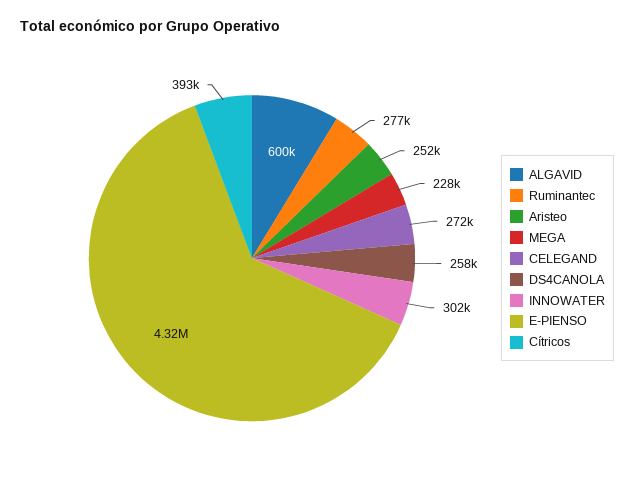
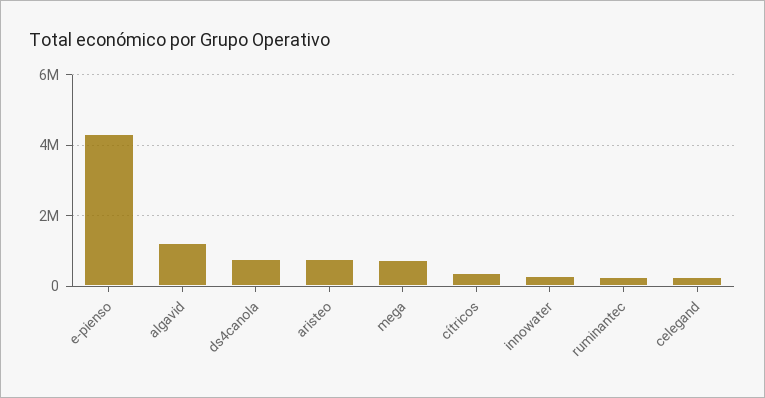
ALGAVID: 600000 -> 1200000
Aristeo: 252000 -> 800000
MEGA: 228000 -> 800000
DS4CANOLA: 258000 -> 800000

